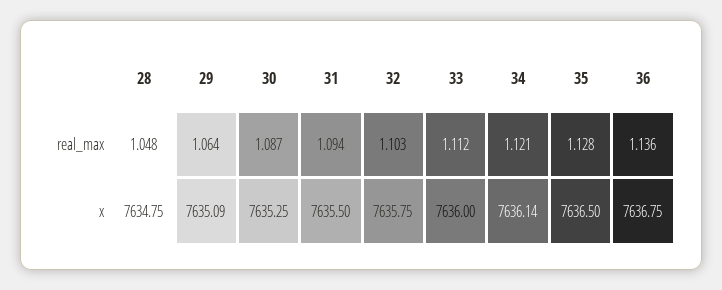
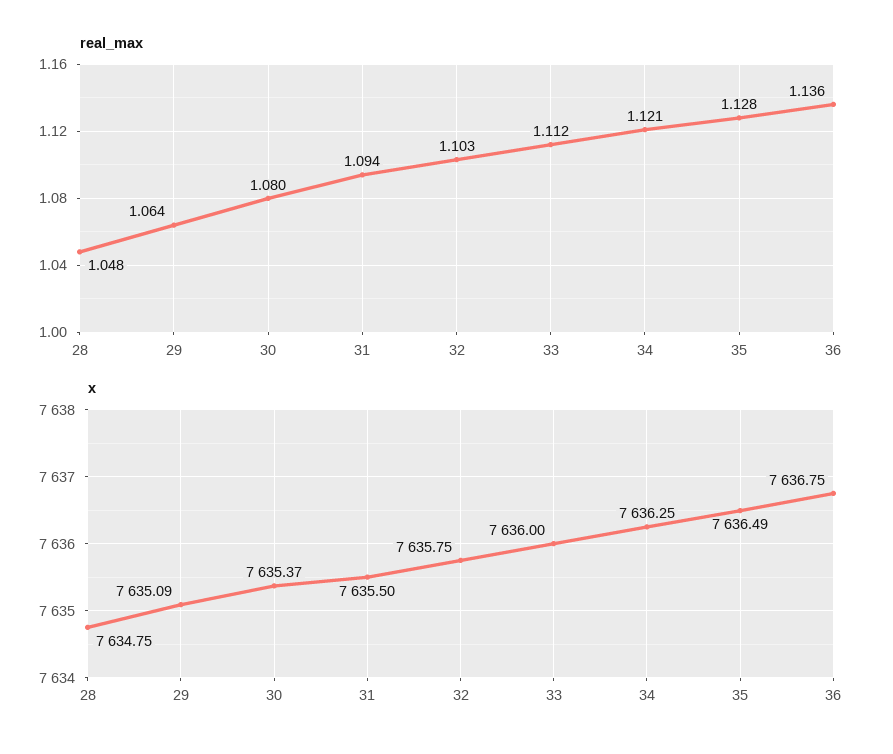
real_max, 30: 1.087 -> 1.08
x, 30: 7635.25 -> 7635.37
x, 34: 7636.14 -> 7636.25
x, 35: 7636.5 -> 7636.49

